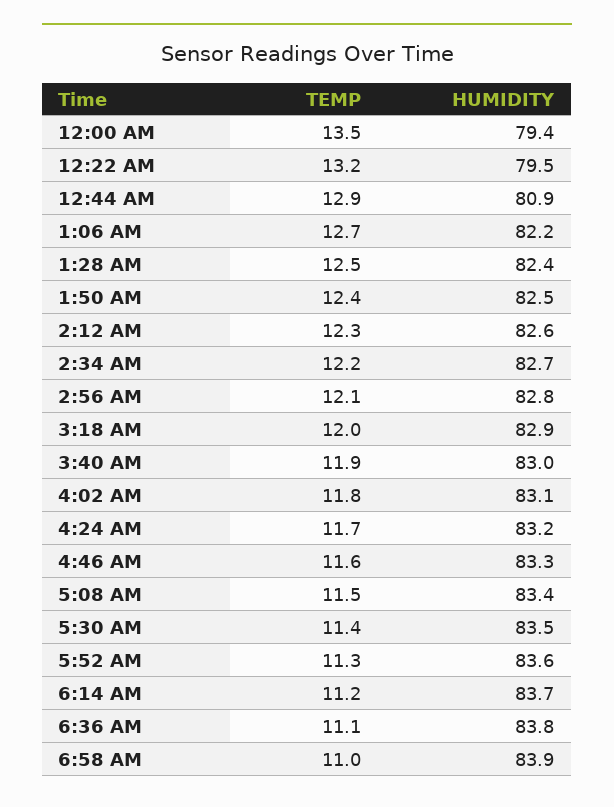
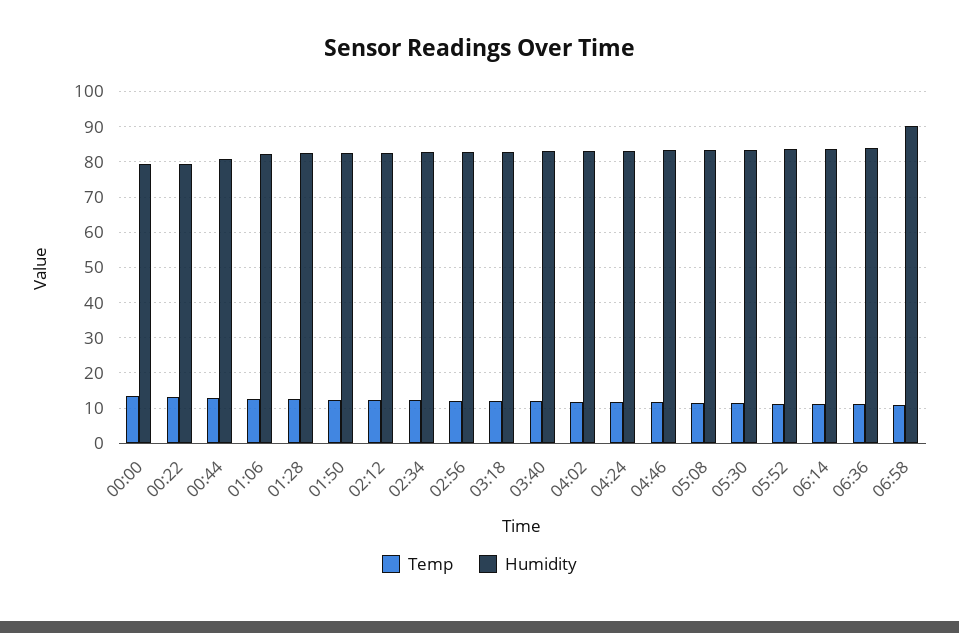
HUMIDITY, 6:58 AM: 83.9 -> 90

